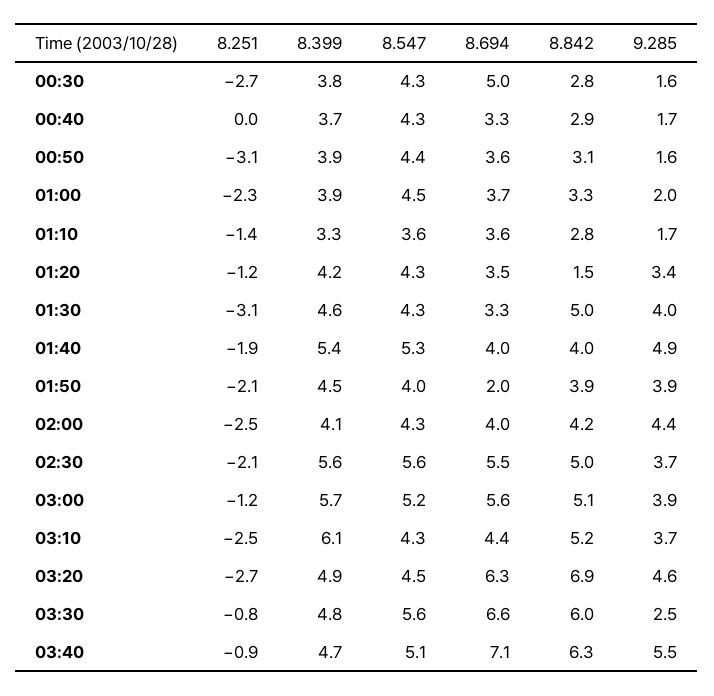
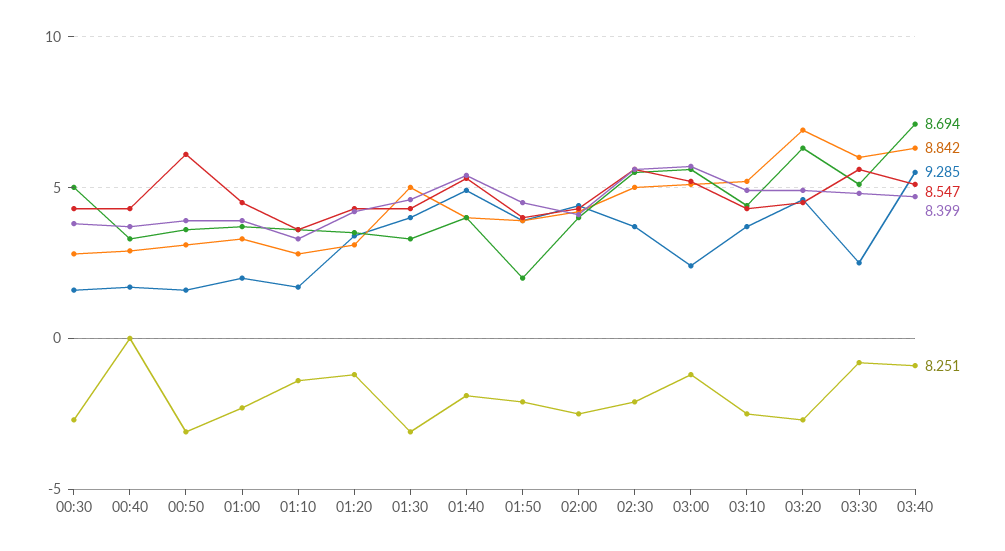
8.547, 00:50: 4.4 -> 6
8.842, 01:20: 1.5 -> 3
9.285, 03:00: 3.9 -> 2.5
8.399, 03:10: 6.1 -> 5
8.694, 03:30: 6.6 -> 5

